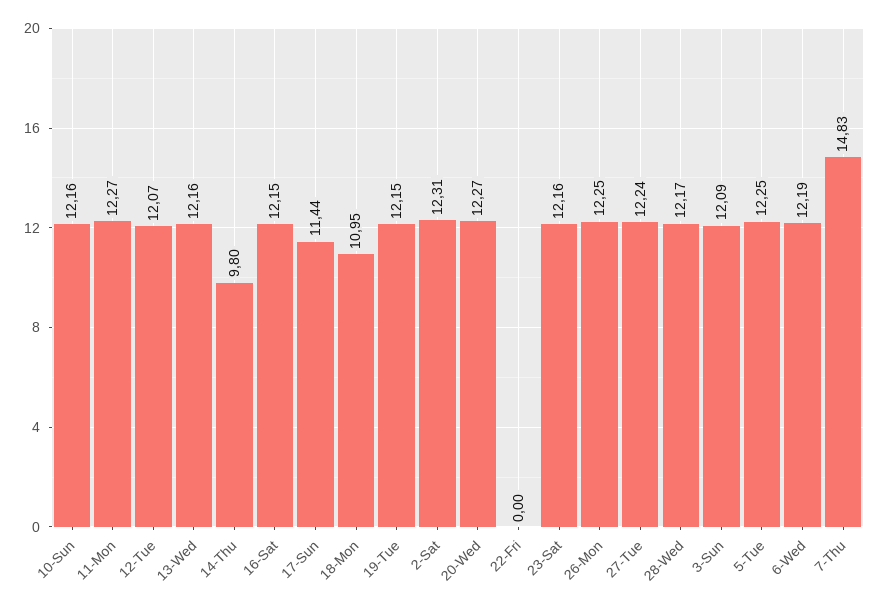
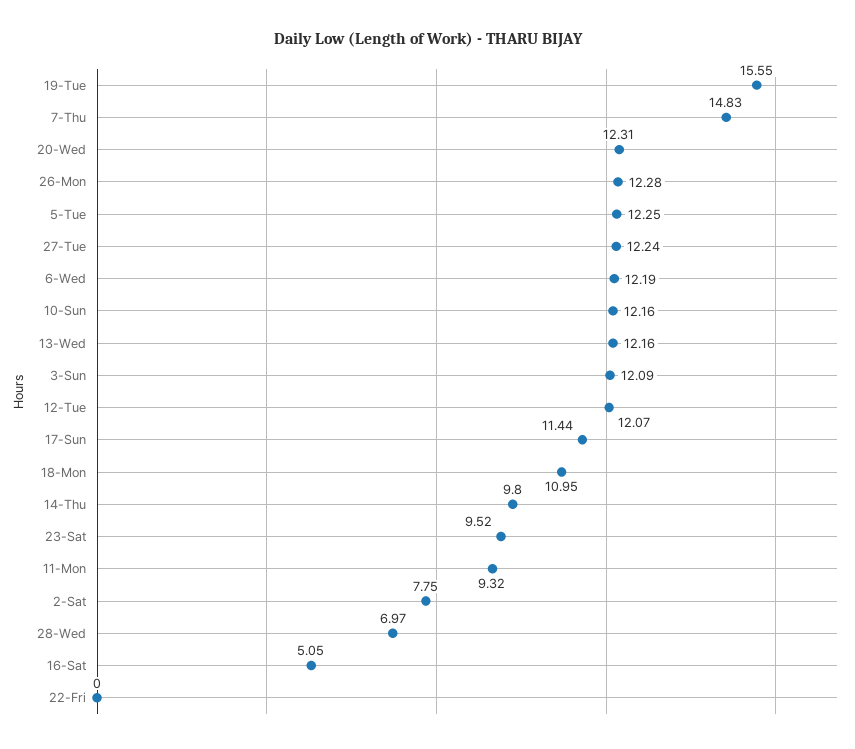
11-Mon: 12.27 -> 9.32
16-Sat: 12.15 -> 5.05
19-Tue: 12.15 -> 15.55
2-Sat: 12.31 -> 7.75
20-Wed: 12.27 -> 12.31
23-Sat: 12.16 -> 9.52
26-Mon: 12.25 -> 12.28
28-Wed: 12.17 -> 6.97

